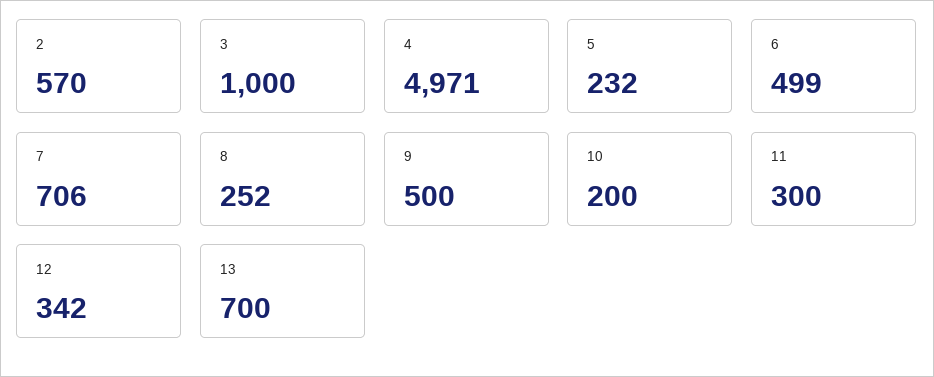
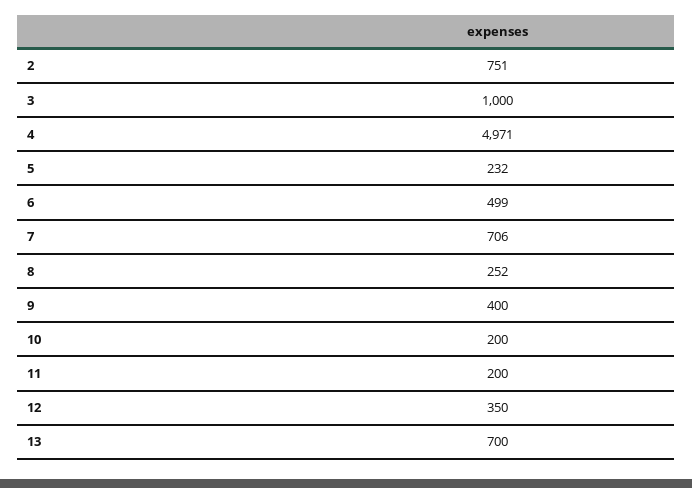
2: 570 -> 751
9: 500 -> 400
11: 300 -> 200
12: 342 -> 350

